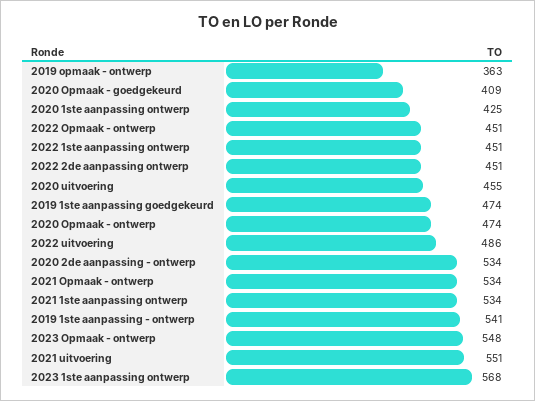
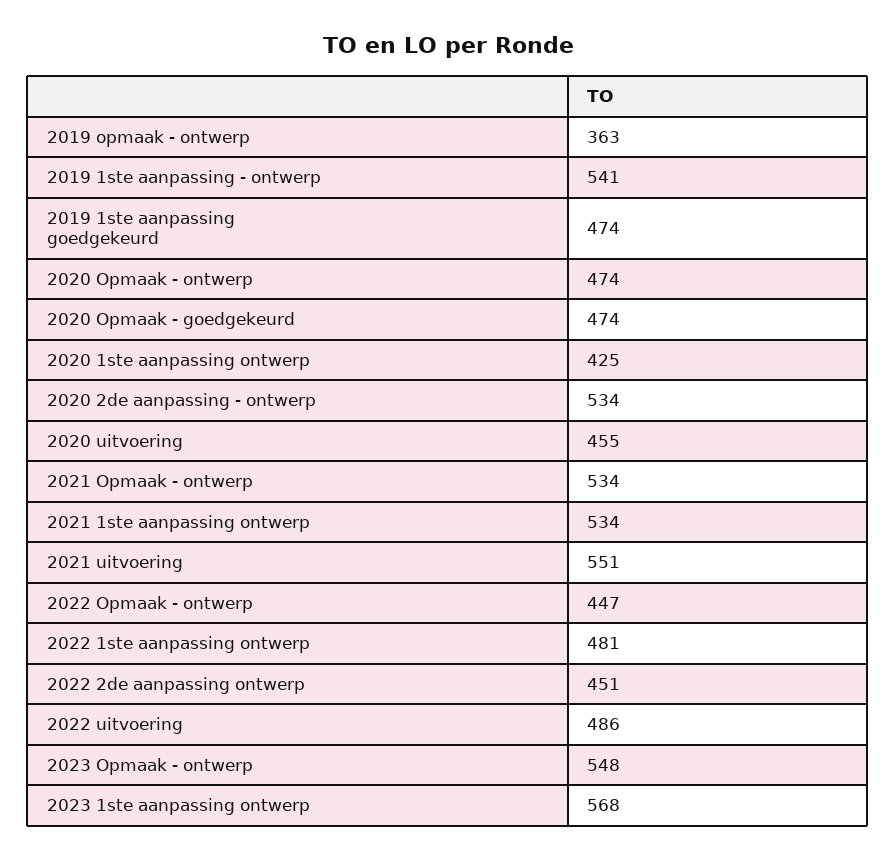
2020 Opmaak - goedgekeurd: 409 -> 474
2022 Opmaak - ontwerp: 451 -> 447
2022 1ste aanpassing ontwerp: 451 -> 481

